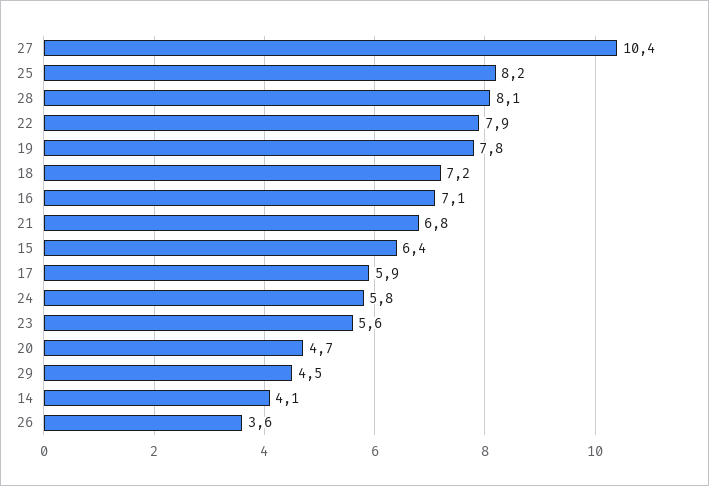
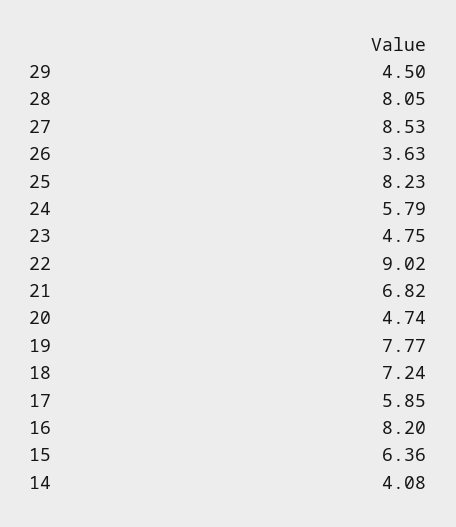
27: 10.4 -> 8.53
22: 7.9 -> 9.02
16: 7.1 -> 8.2
23: 5.6 -> 4.75

